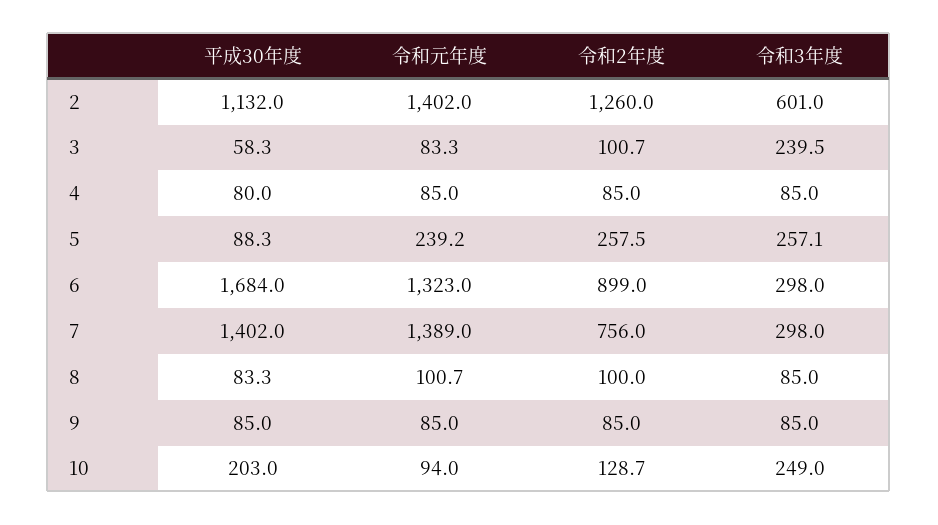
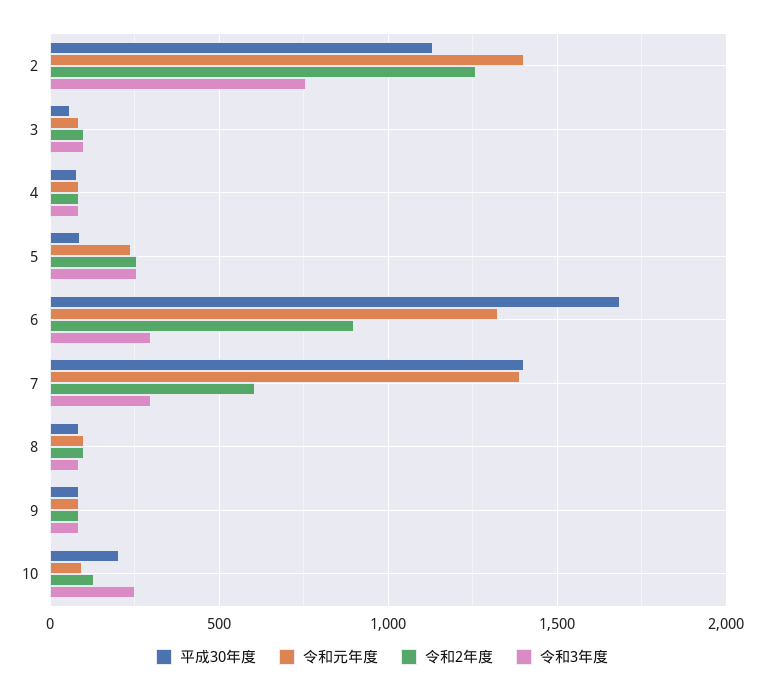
令和3年度, 2: 601 -> 750
令和3年度, 3: 239.5 -> 100
令和2年度, 7: 756 -> 600

